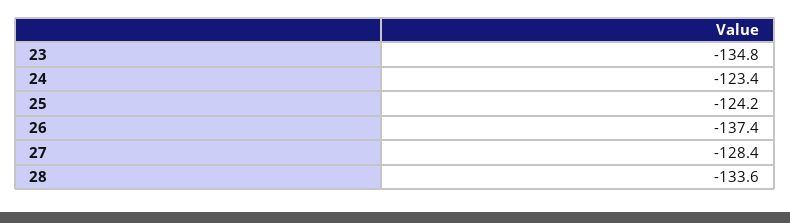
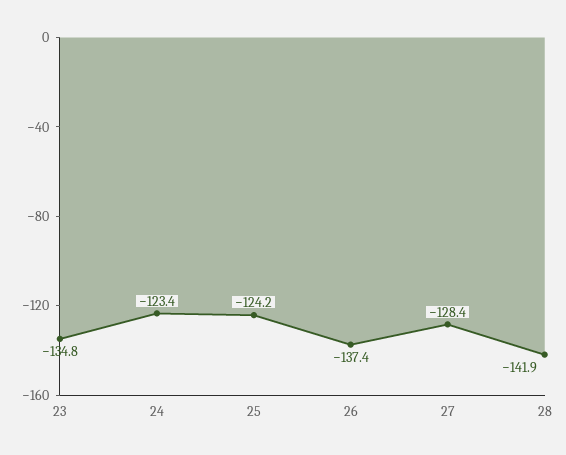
28: -133.6 -> -141.9

